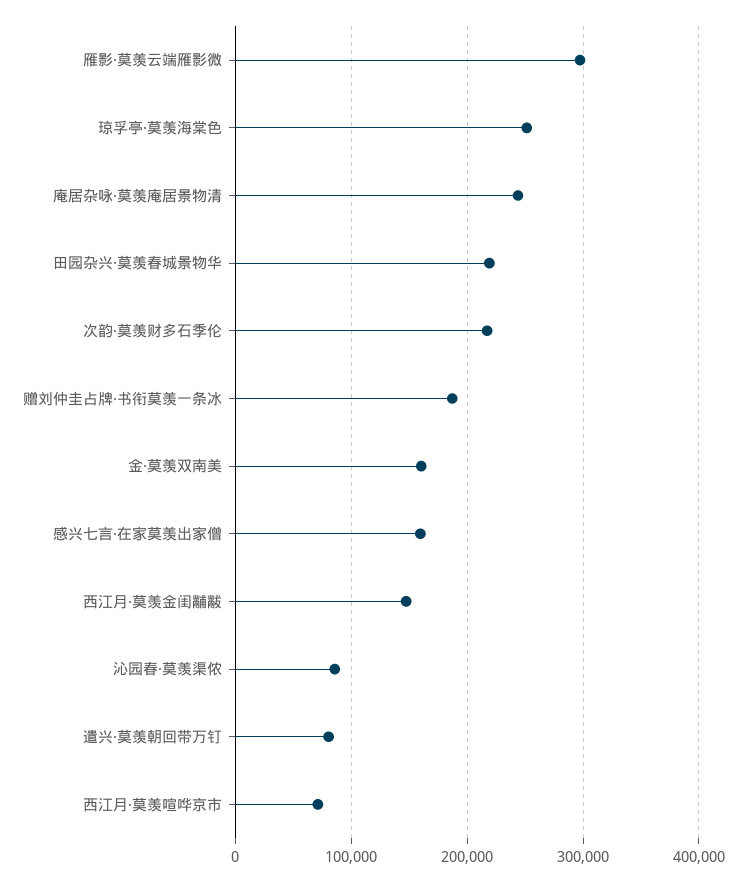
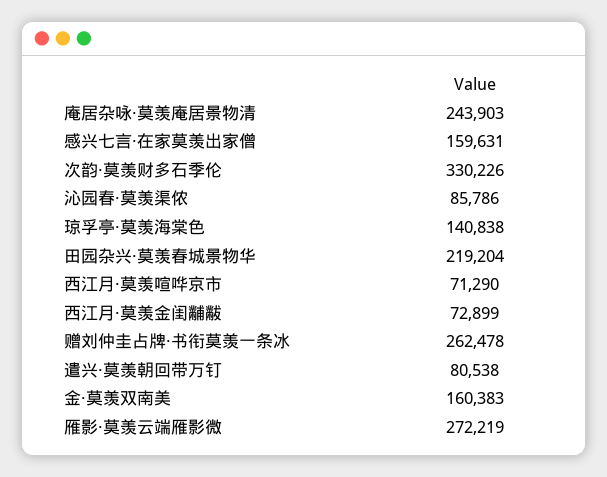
雁影·莫羡云端雁影微: 300000 -> 272219
琼孚亭·莫羡海棠色: 250000 -> 140838
次韵·莫羡财多石季伦: 220000 -> 330226
赠刘仲圭占牌·书衔莫羡一条冰: 190000 -> 262478
西江月·莫羡金闺黼黻: 150000 -> 72899

